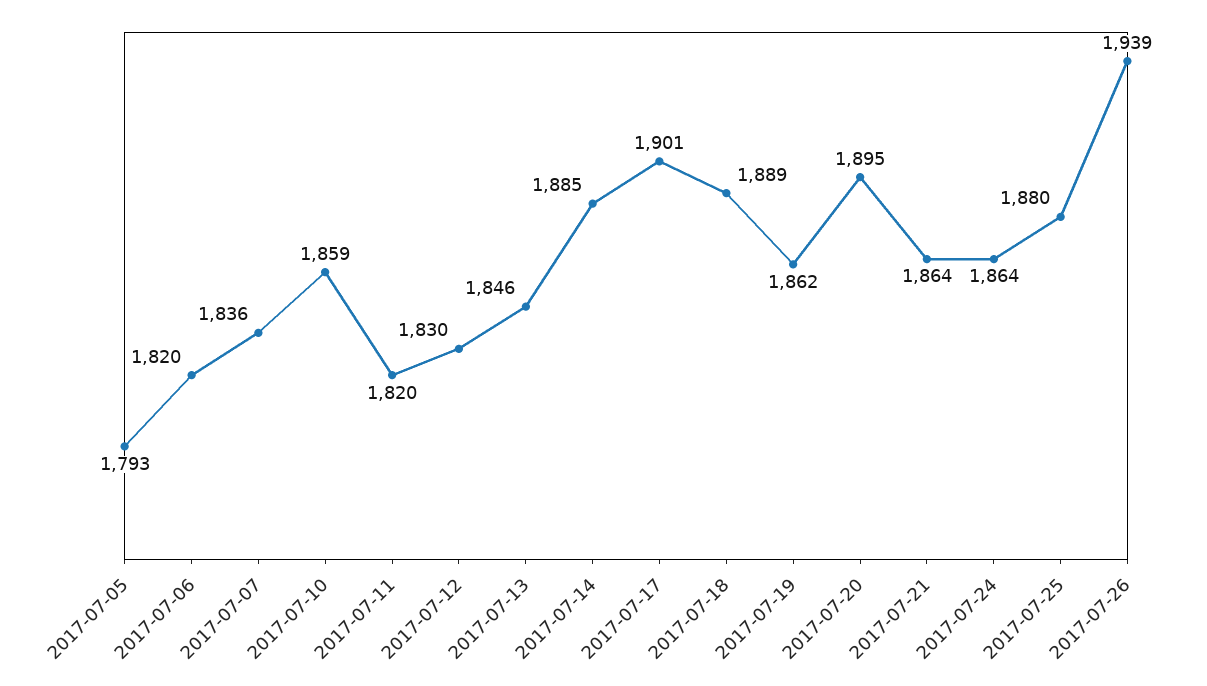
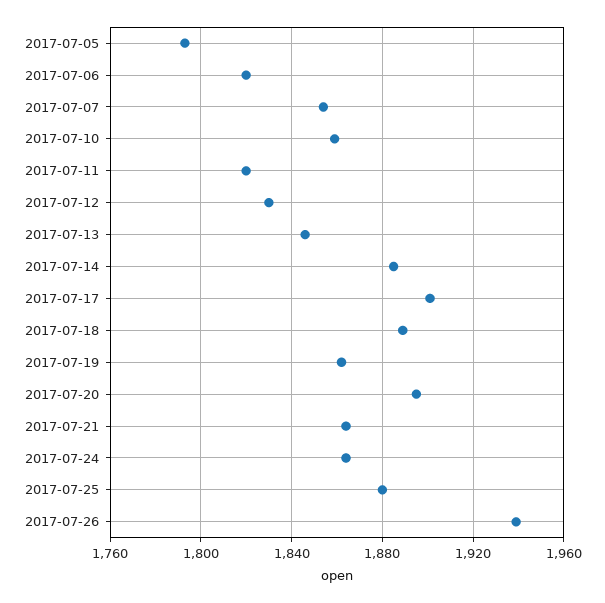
2017-07-07: 1836 -> 1855

